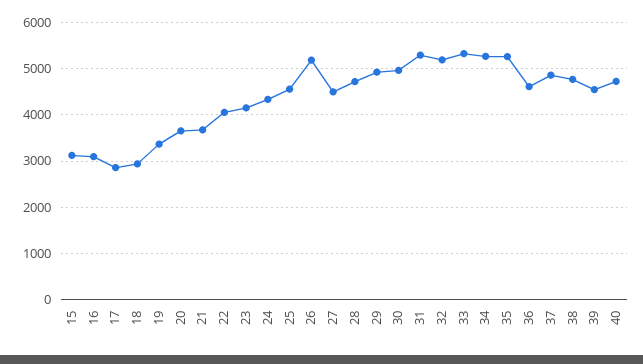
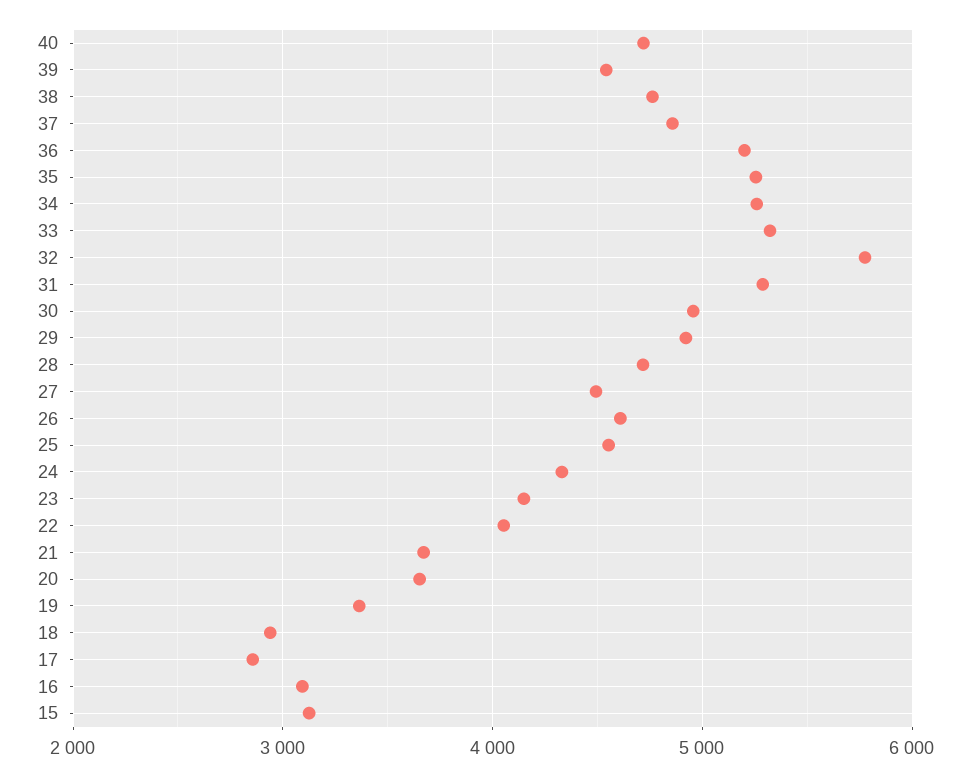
26: 5200 -> 4600
32: 5200 -> 5800
36: 4600 -> 5200

